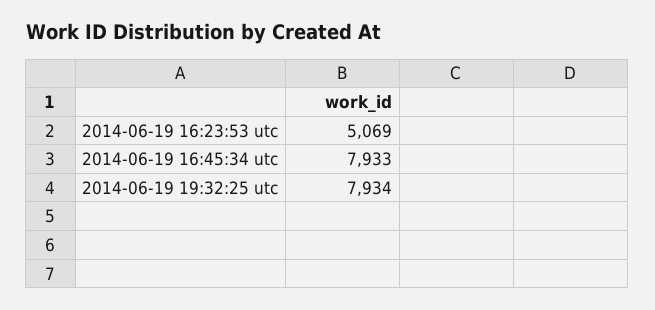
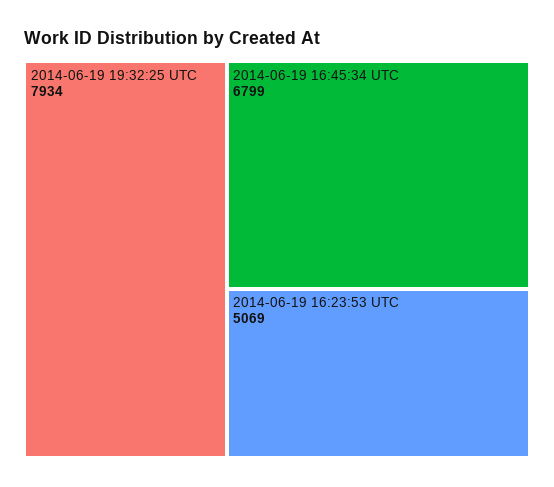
2014-06-19 16:45:34 utc: 7933 -> 6799

